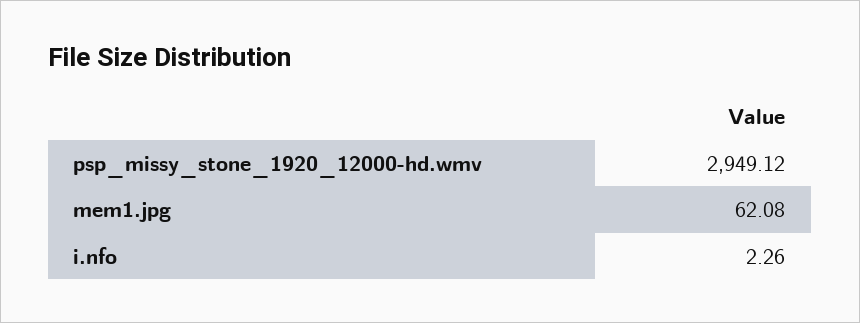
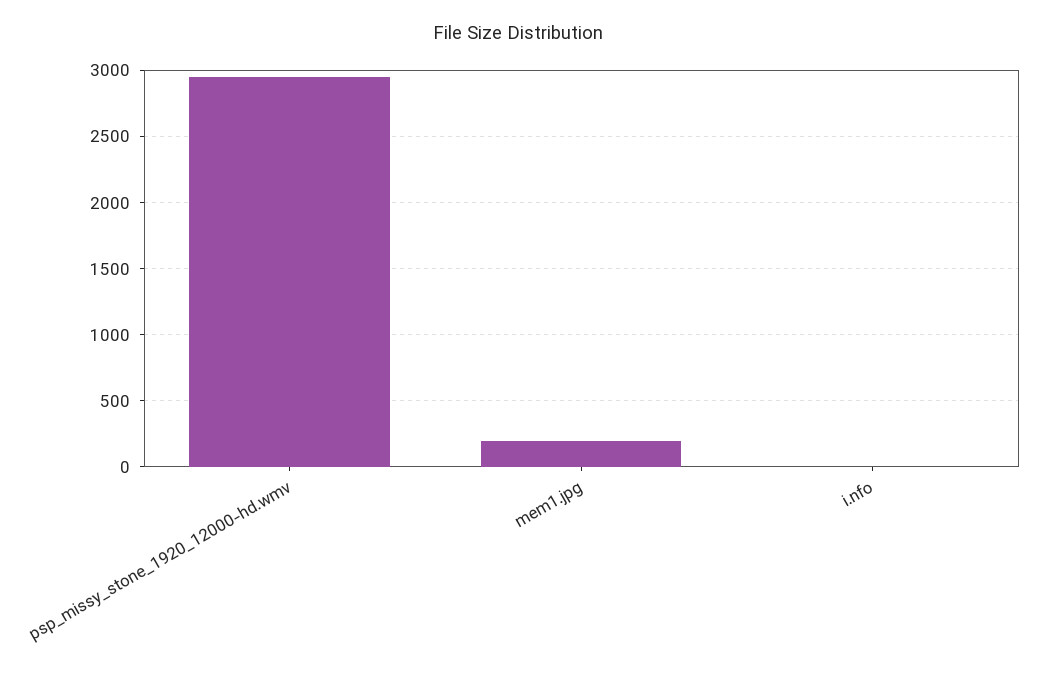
mem1.jpg: 62.08 -> 200

